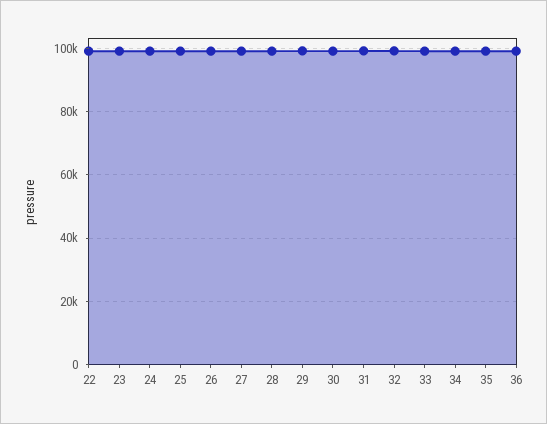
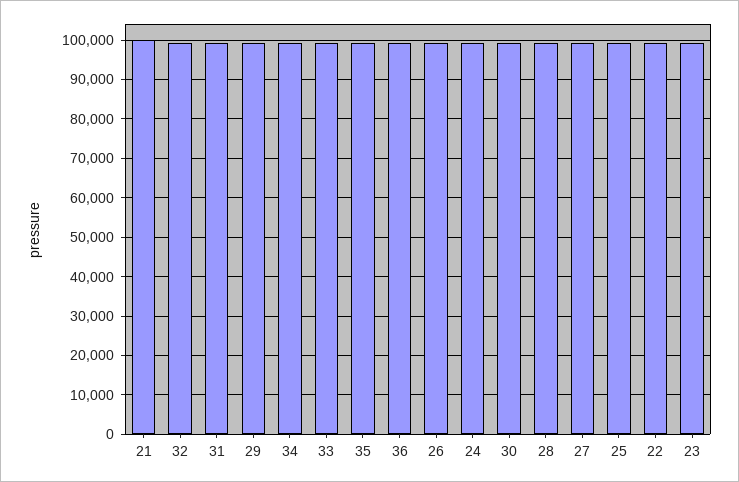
21: none -> 100000

